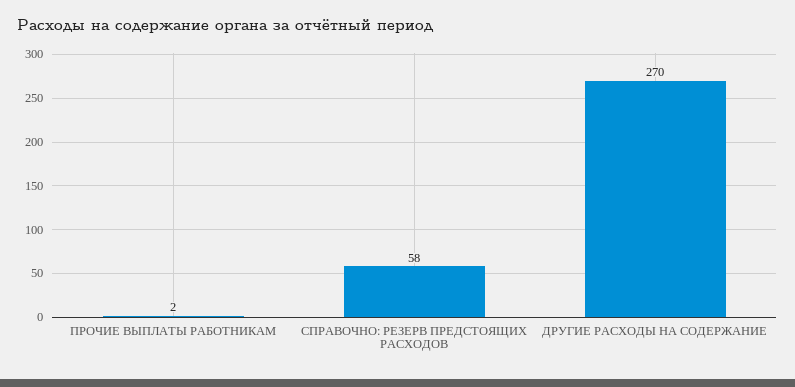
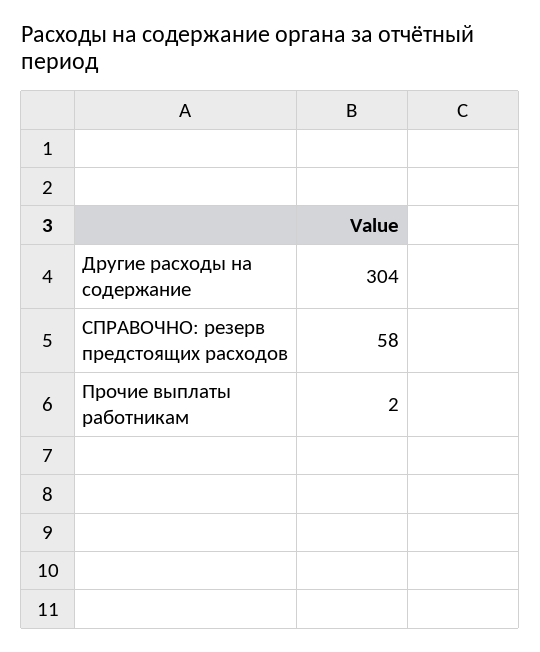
ДРУГИЕ РАСХОДЫ НА СОДЕРЖАНИЕ: 270 -> 304

